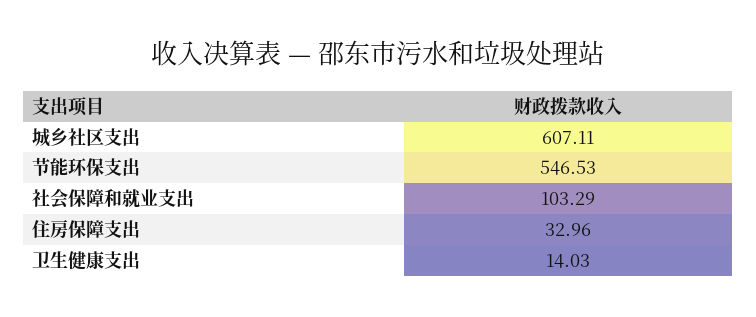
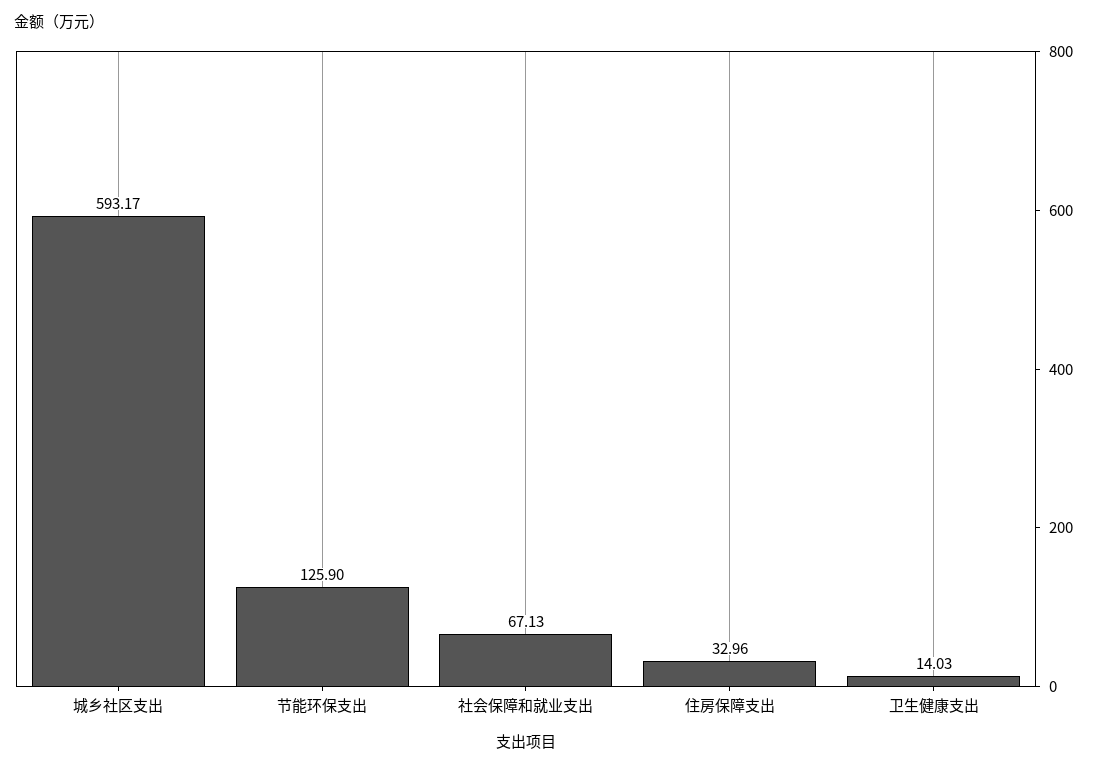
城乡社区支出: 607.11 -> 593.17
节能环保支出: 546.53 -> 125.9
社会保障和就业支出: 103.29 -> 67.13

